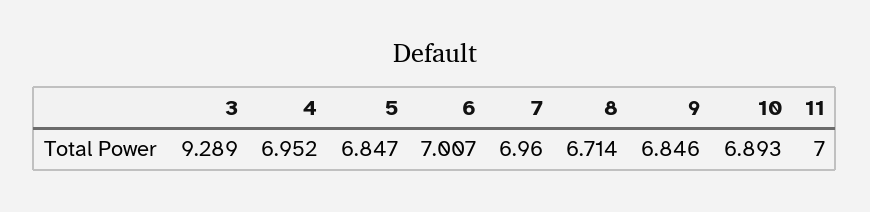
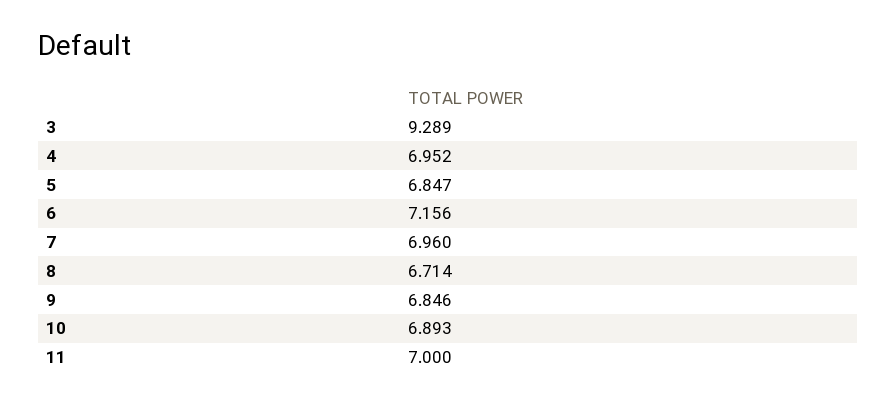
6: 7.007 -> 7.156

